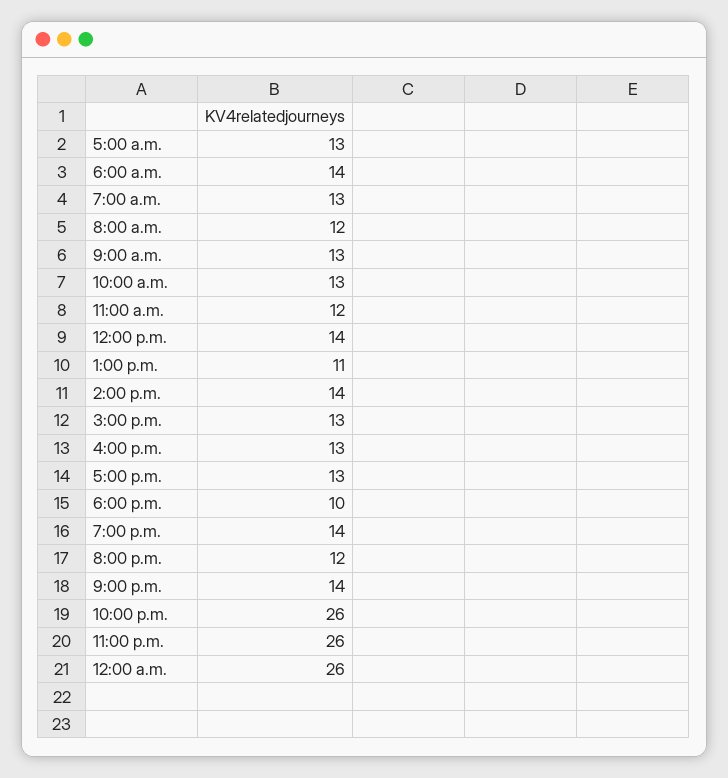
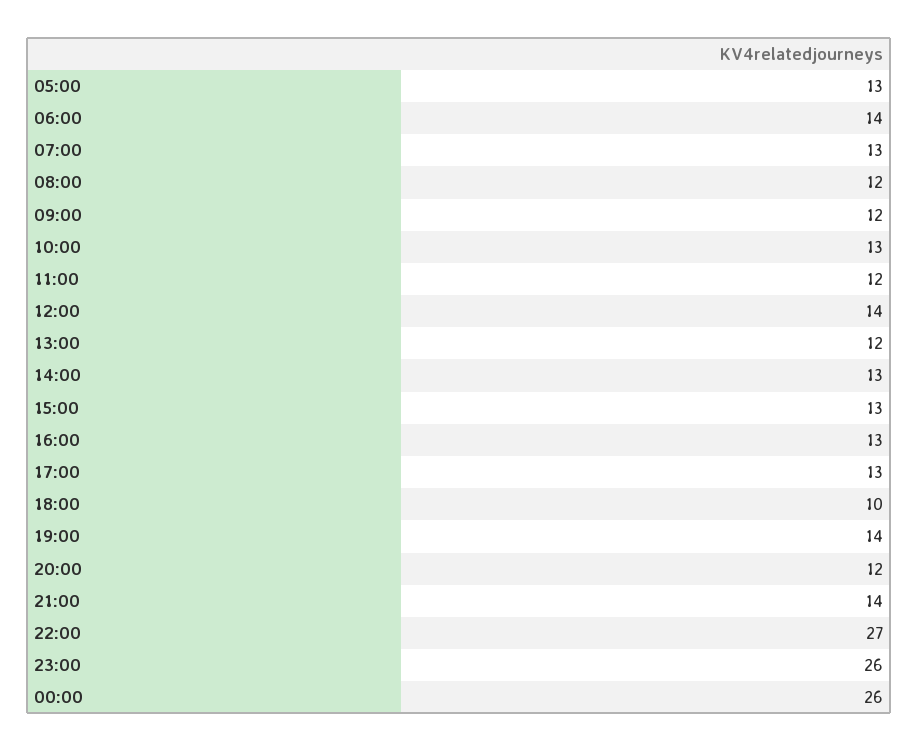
9:00 a.m.: 13 -> 12
1:00 p.m.: 11 -> 12
2:00 p.m.: 14 -> 13
10:00 p.m.: 26 -> 27

